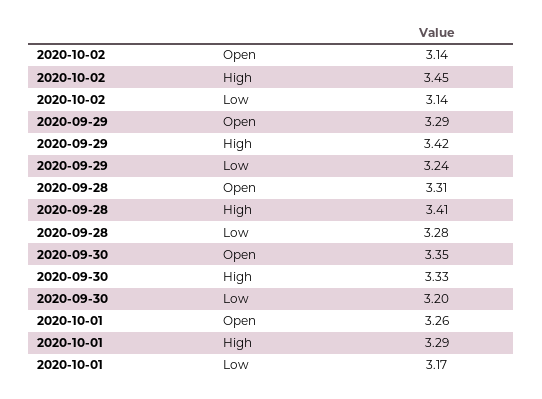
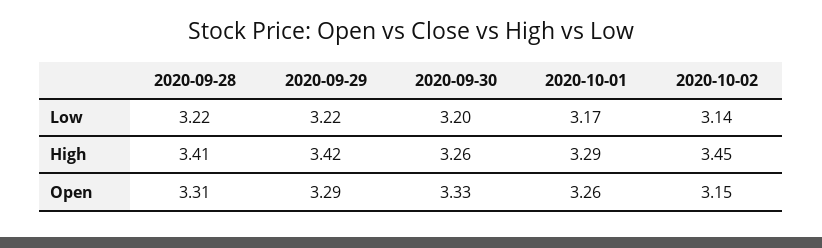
2020-10-02, Open: 3.14 -> 3.15
2020-09-29, Low: 3.24 -> 3.22
2020-09-28, Low: 3.28 -> 3.22
2020-09-30, Open: 3.35 -> 3.33
2020-09-30, High: 3.33 -> 3.26

